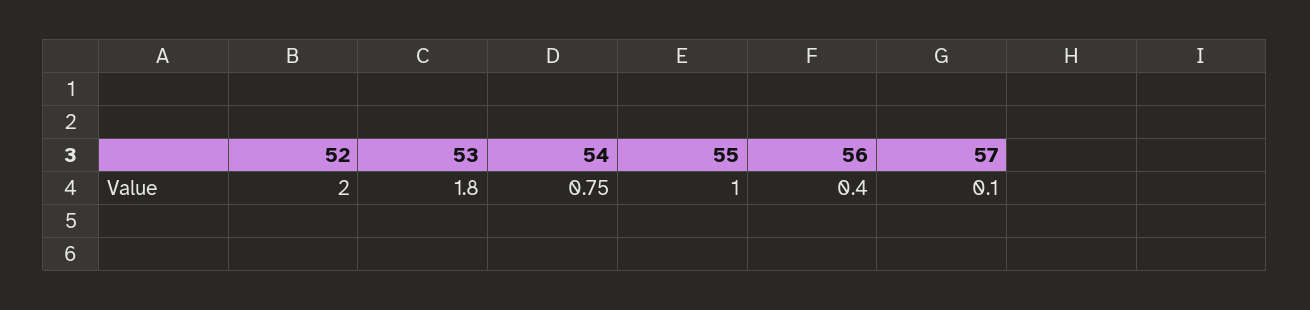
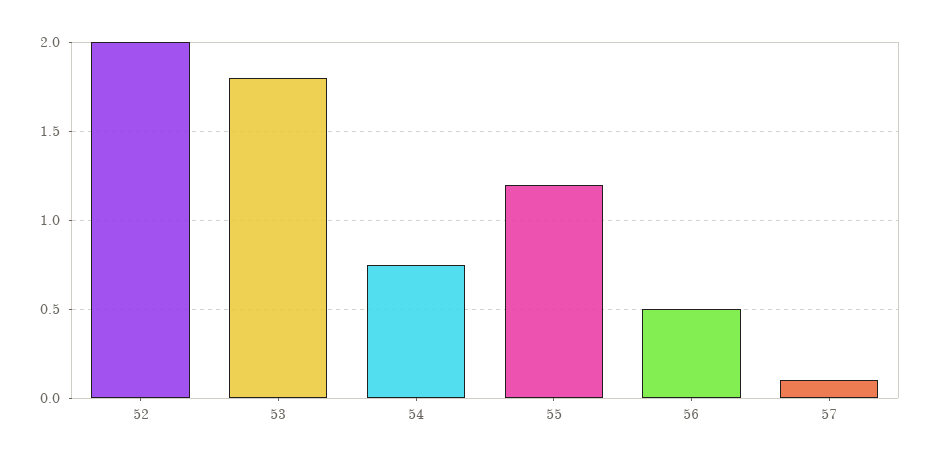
55: 1 -> 1.2
56: 0.4 -> 0.5

